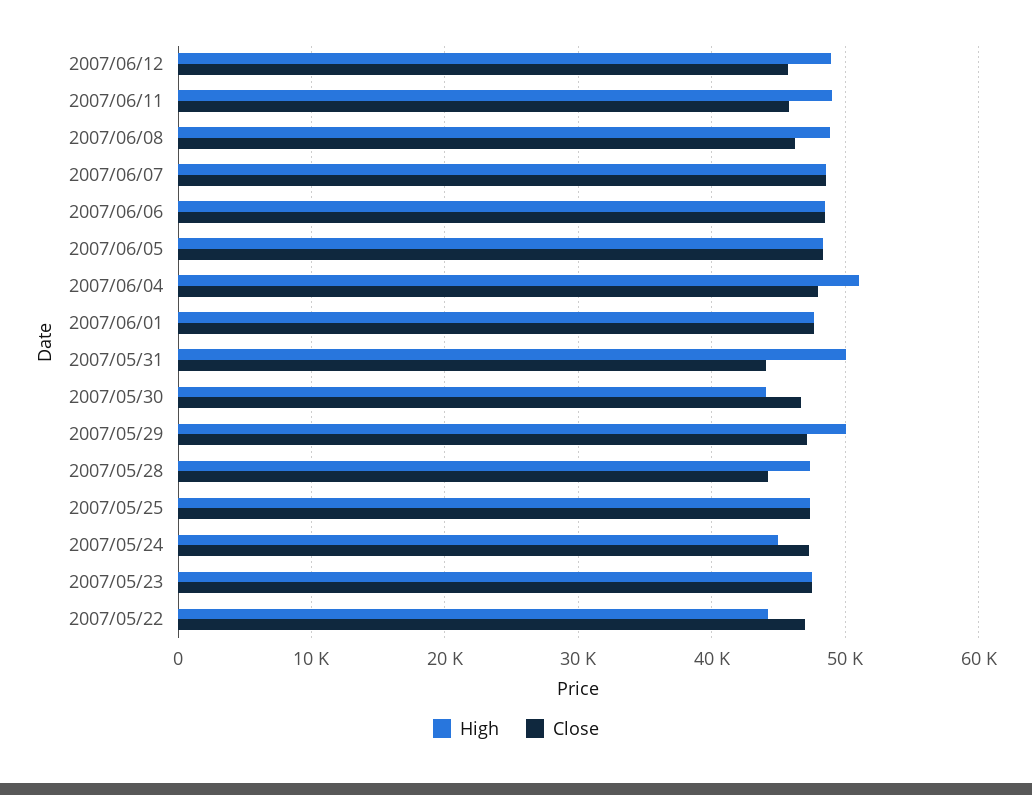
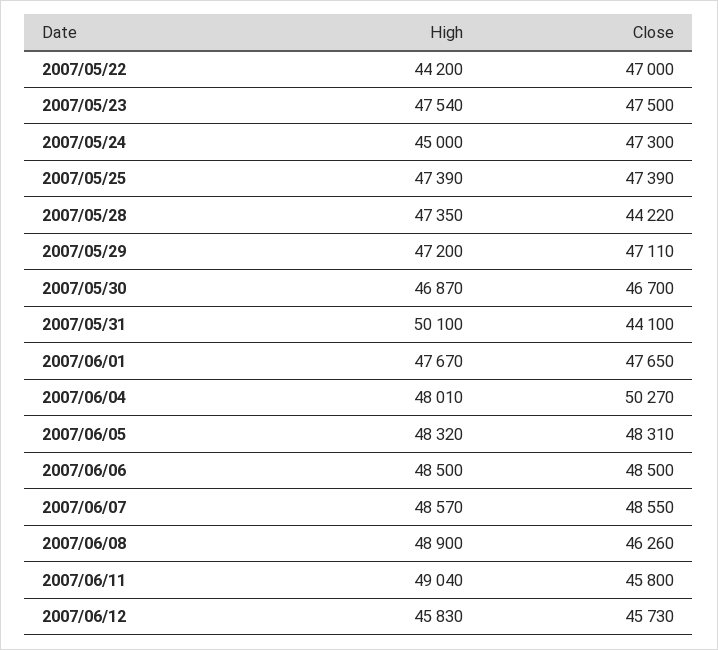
High, 2007/06/12: 49000 -> 45830
High, 2007/06/04: 51000 -> 48010
Close, 2007/06/04: 48000 -> 50270
High, 2007/05/30: 44000 -> 46870
High, 2007/05/29: 50000 -> 47200

